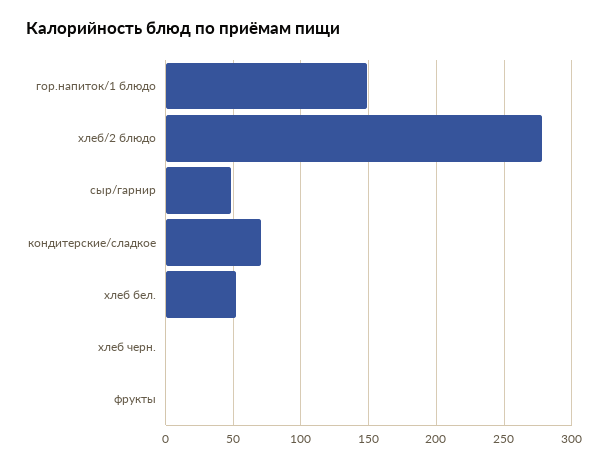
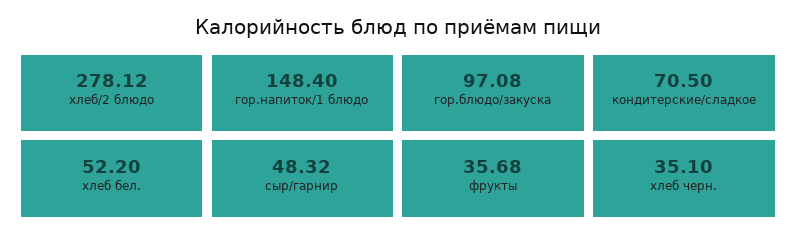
хлеб черн.: 0 -> 35.1
фрукты: 0 -> 35.68
гор.блюдо/закуска: none -> 97.08

